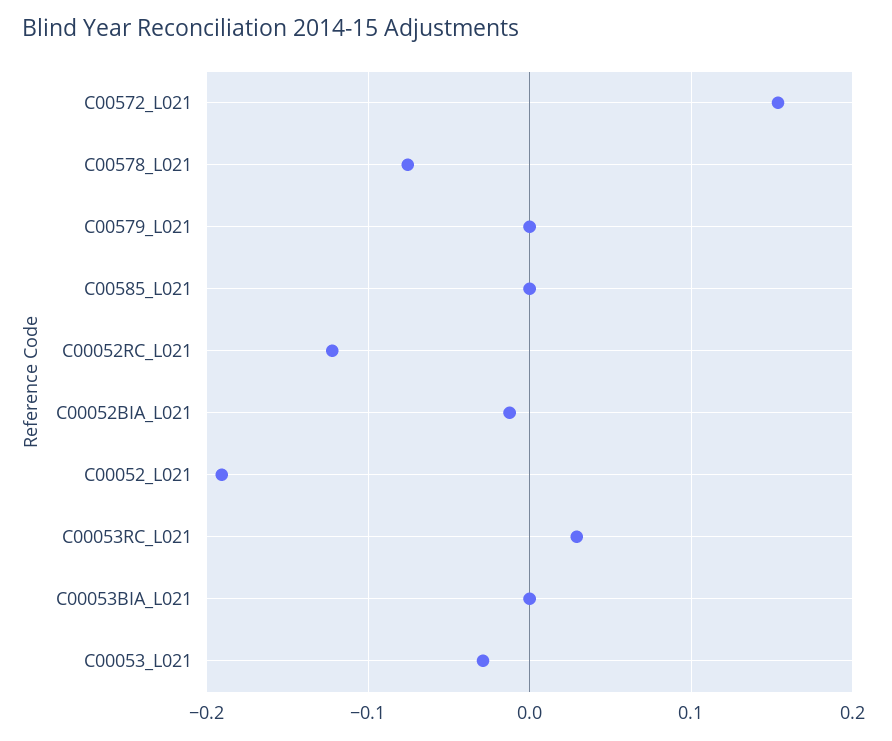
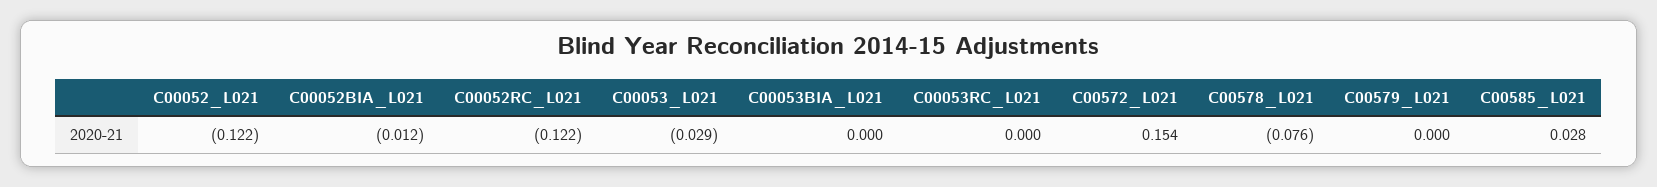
C00585_L021: 0 -> 0.028
C00052_L021: -0.19 -> -0.122
C00053RC_L021: 0.03 -> 0

